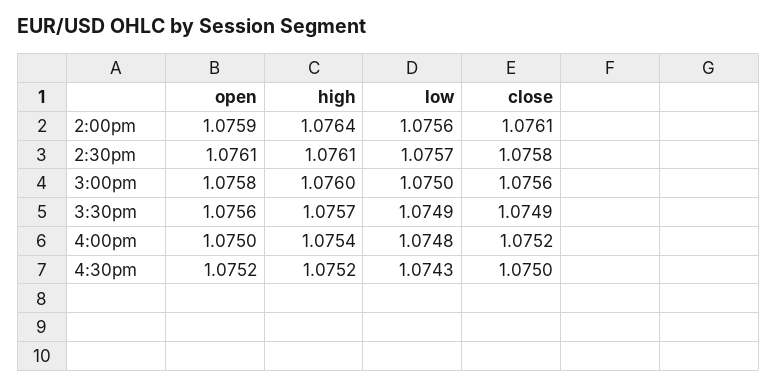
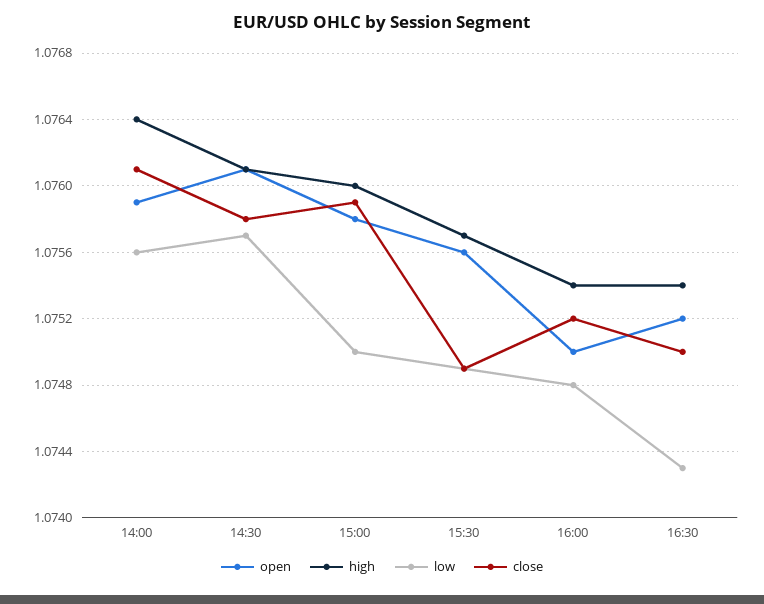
close, 3:00pm: 1.0756 -> 1.0759
high, 4:30pm: 1.0752 -> 1.0754

